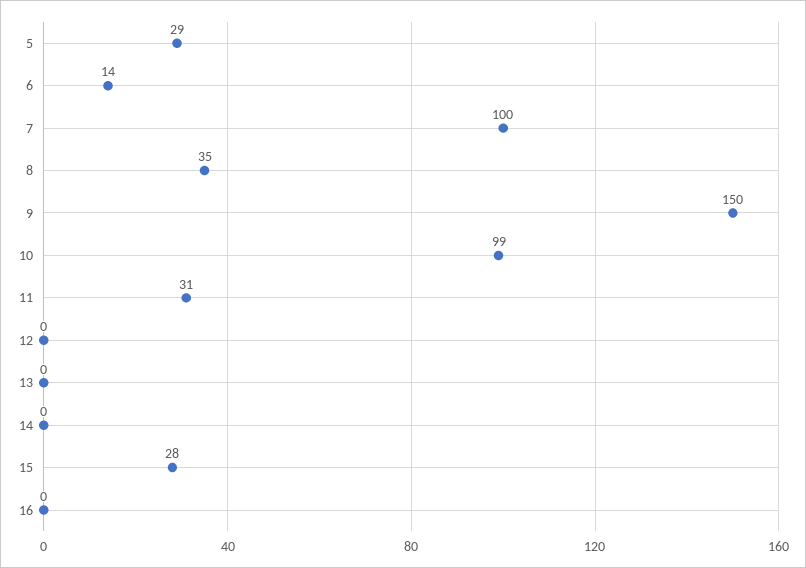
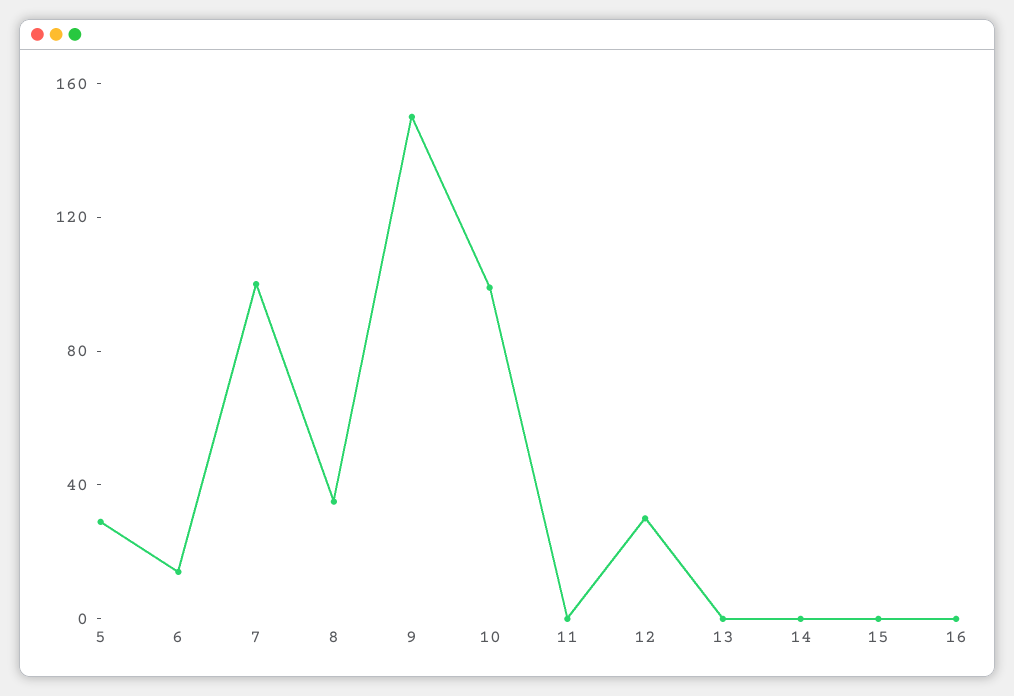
11: 31 -> 0
12: 0 -> 30
15: 28 -> 0

